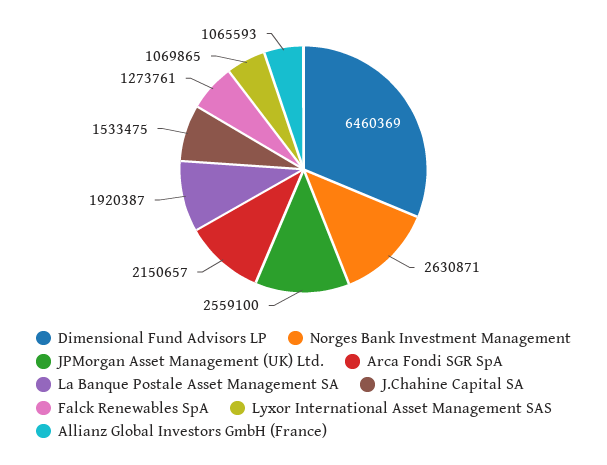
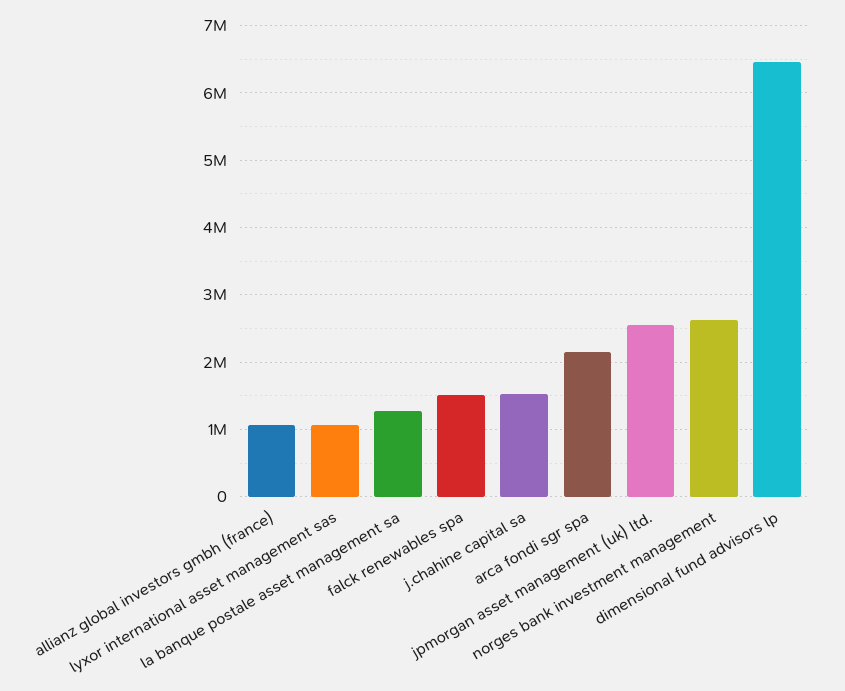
La Banque Postale Asset Management SA: 1920387 -> 1300000
Falck Renewables SpA: 1273761 -> 1500000

